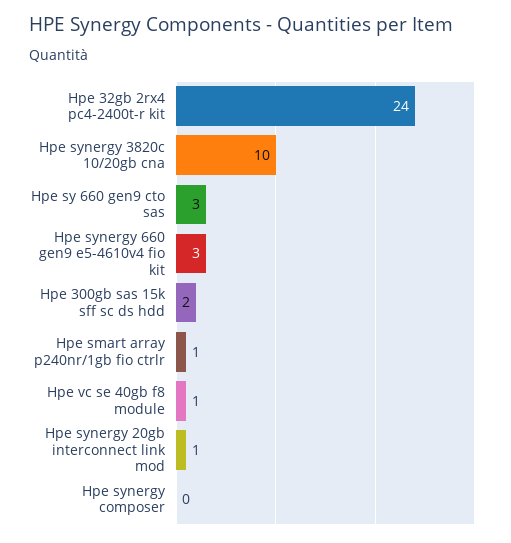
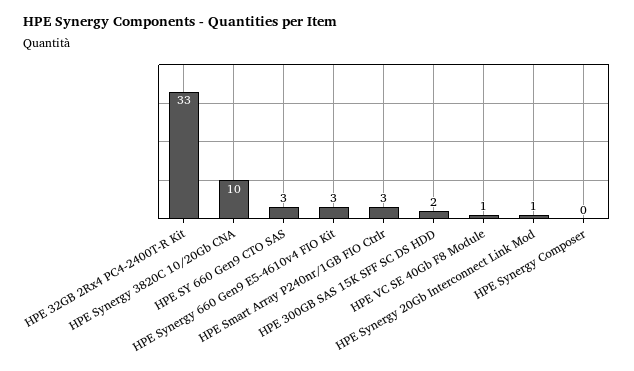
Hpe 32gb 2rx4 pc4-2400t-r kit: 24 -> 33
Hpe smart array p240nr/1gb fio ctrlr: 1 -> 3

